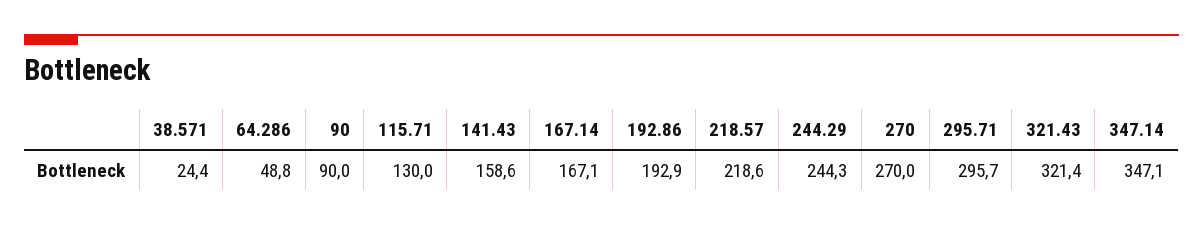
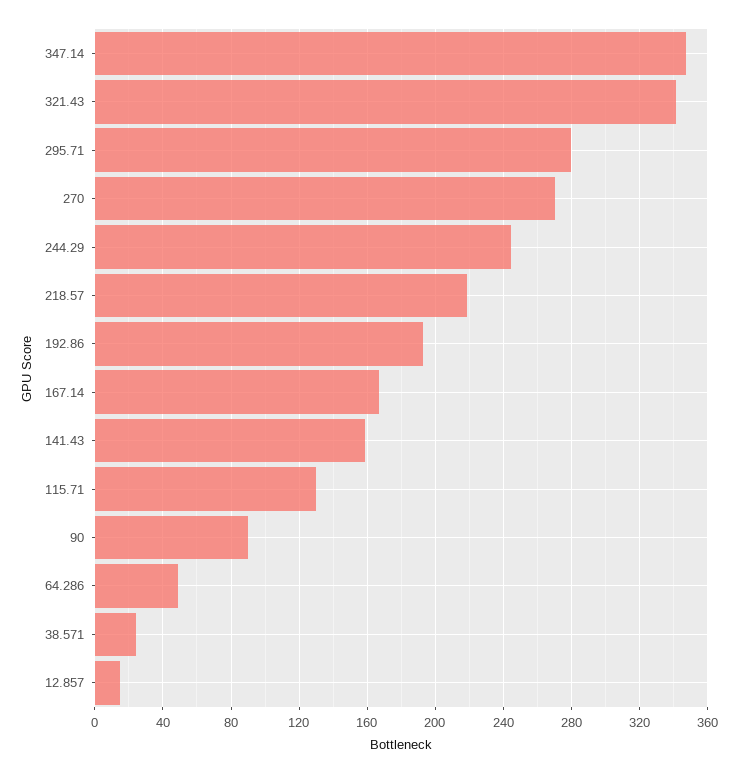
295.71: 295.7 -> 280
321.43: 321.4 -> 340
12.857: none -> 15

